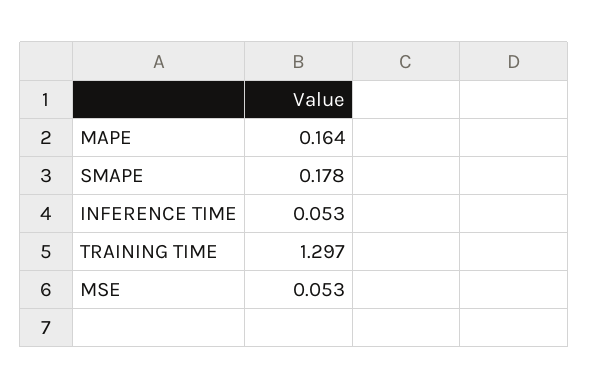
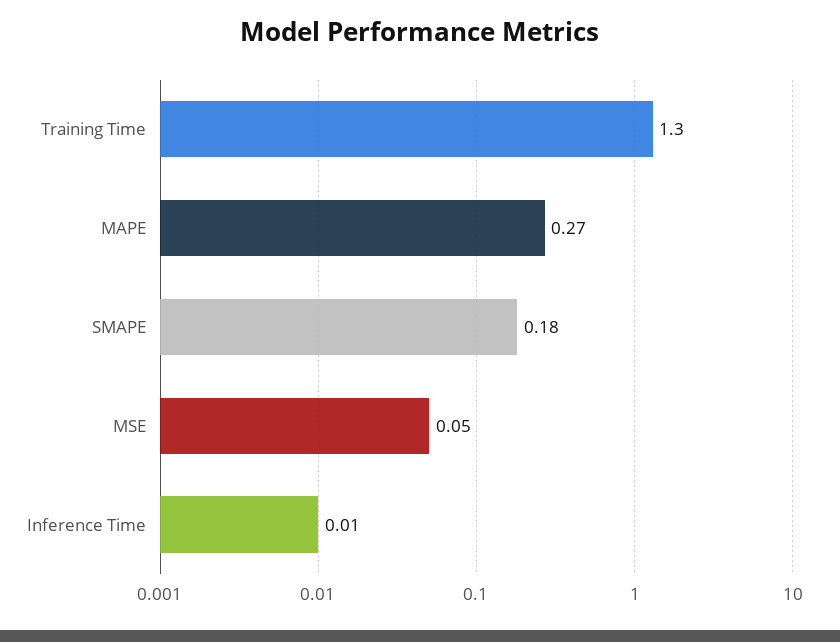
MAPE: 0.164 -> 0.27
INFERENCE TIME: 0.053 -> 0.01

